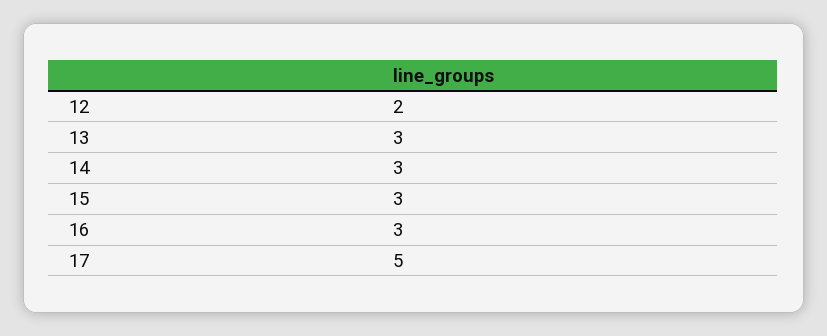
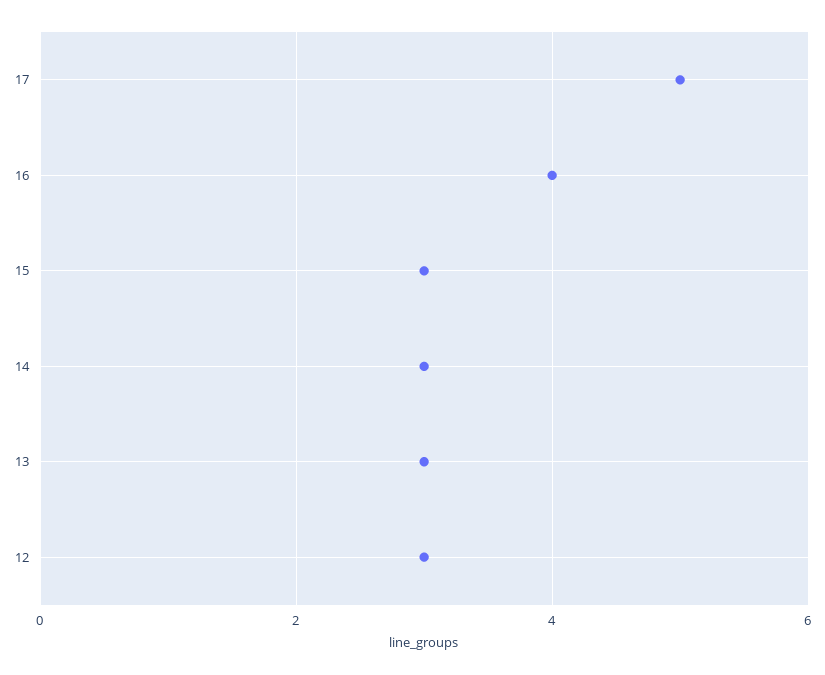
12: 2 -> 3
16: 3 -> 4

